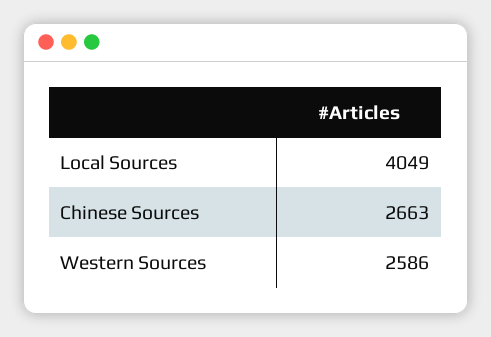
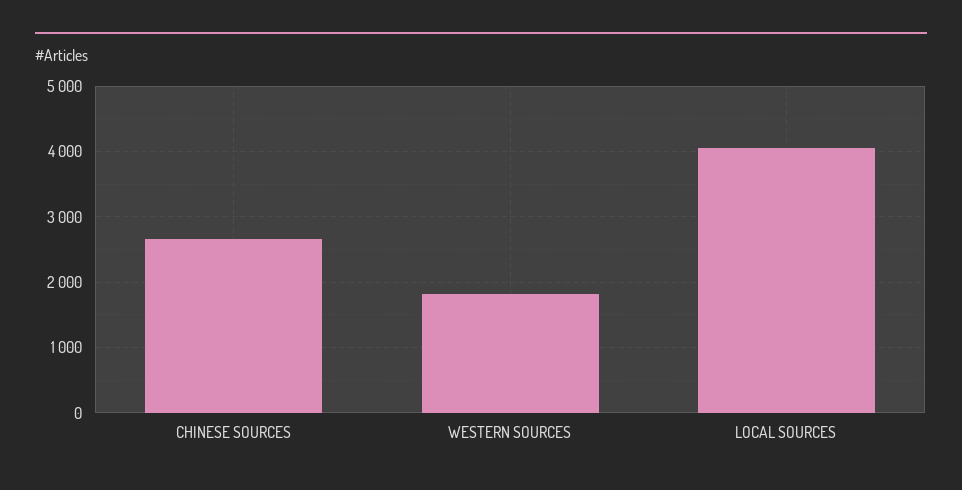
Western Sources: 2586 -> 1800

